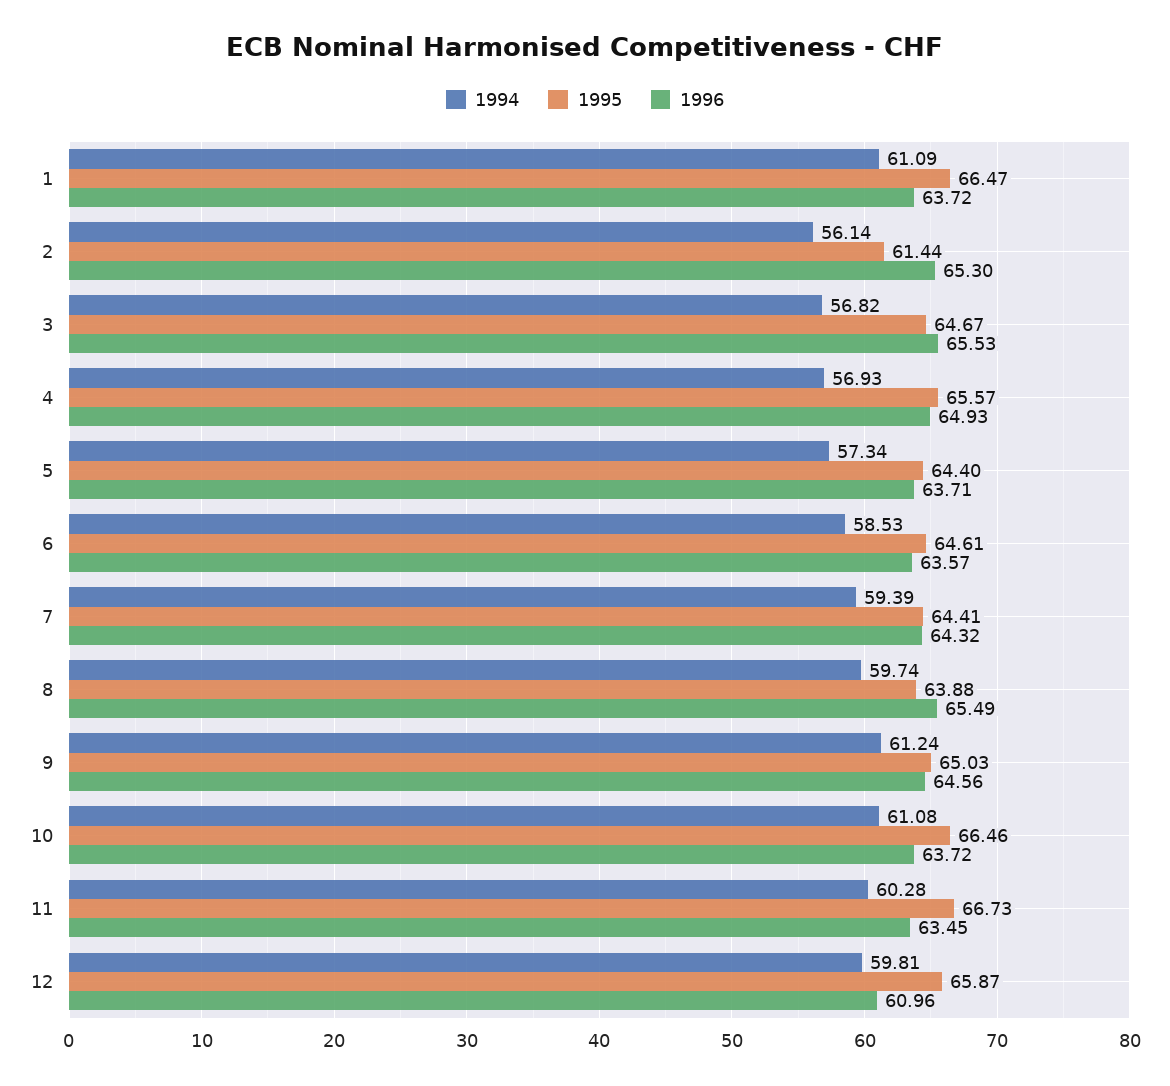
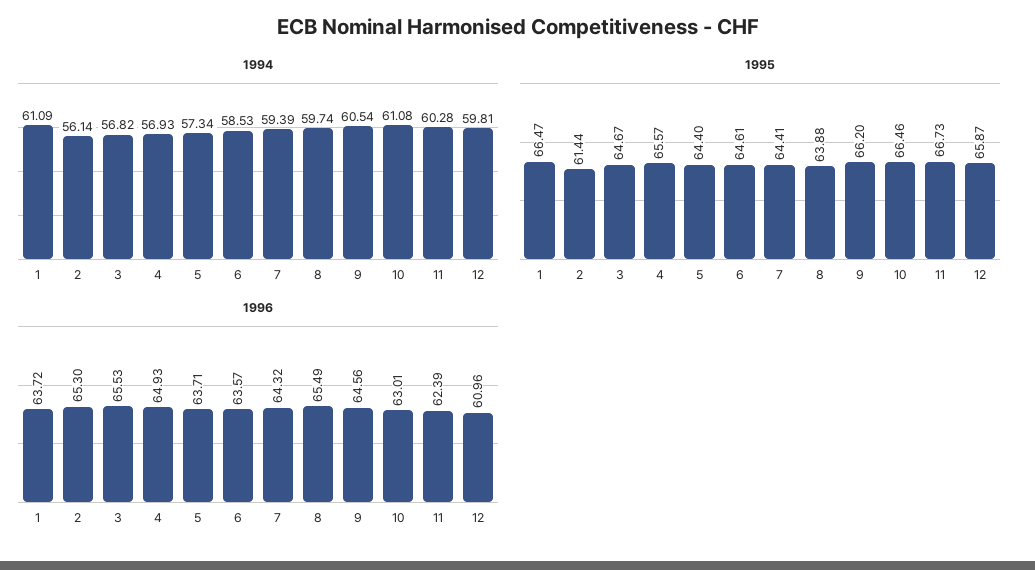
1994, 9: 61.24 -> 60.54
1995, 9: 65.03 -> 66.2
1996, 10: 63.72 -> 63.01
1996, 11: 63.45 -> 62.39

